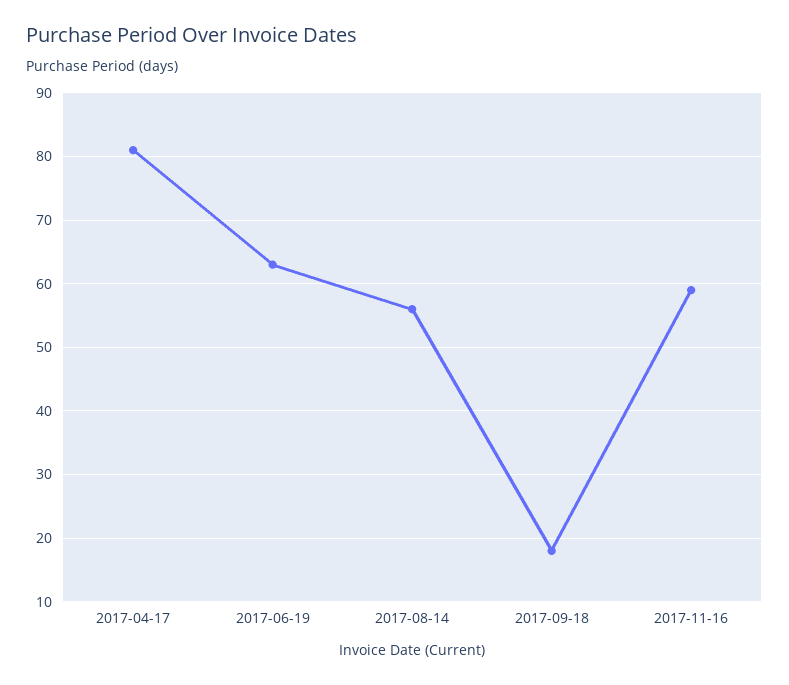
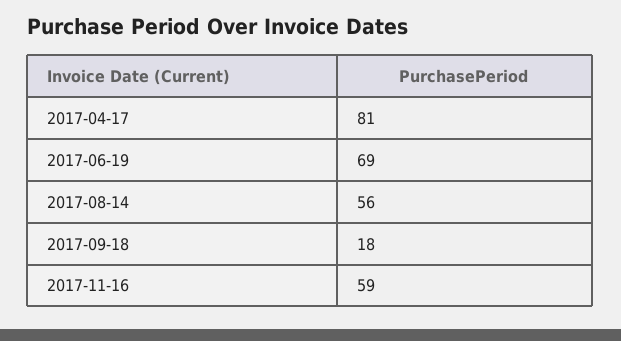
2017-06-19: 63 -> 69

